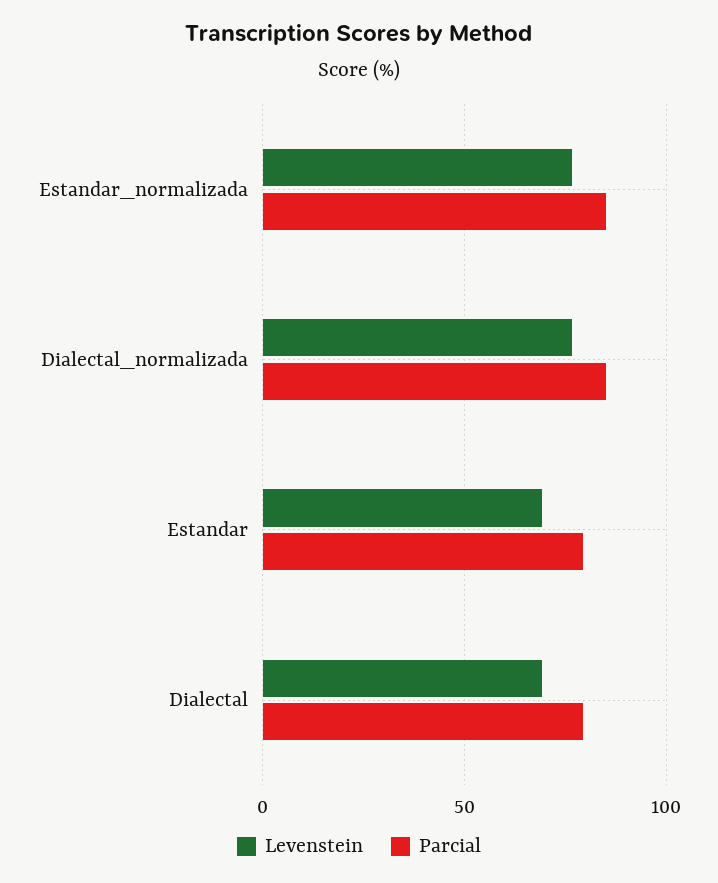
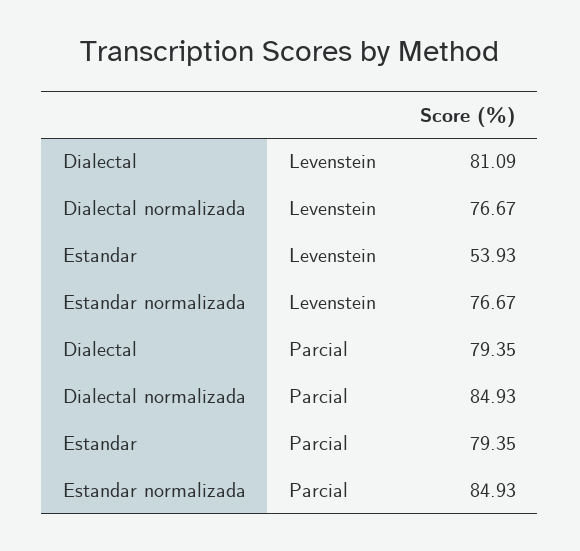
Levenstein, Estandar: 70 -> 53.93
Levenstein, Dialectal: 70 -> 81.09

